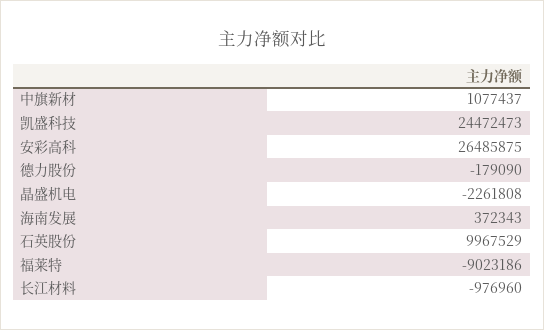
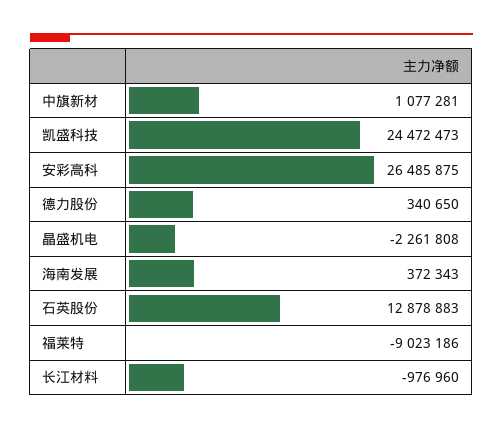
中旗新材: 1077437 -> 1077281
德力股份: -179090 -> 340650
石英股份: 9967529 -> 12878883

